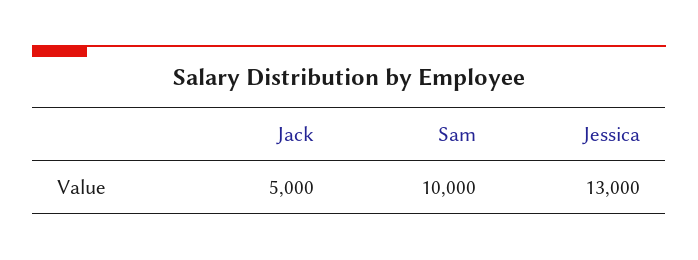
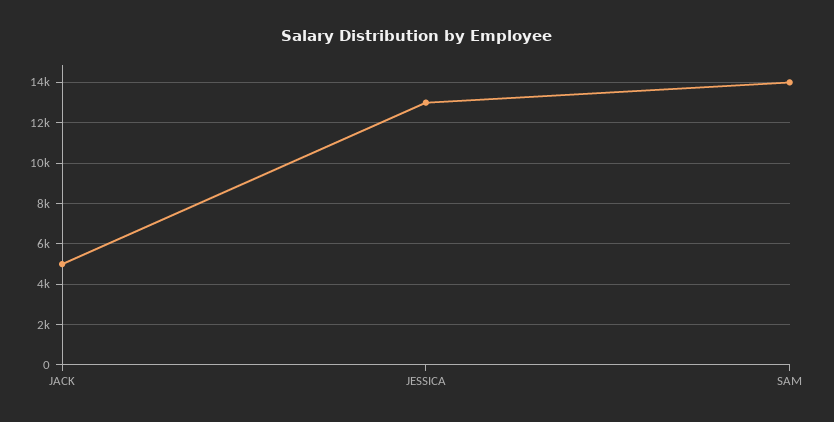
Sam: 10000 -> 14000

